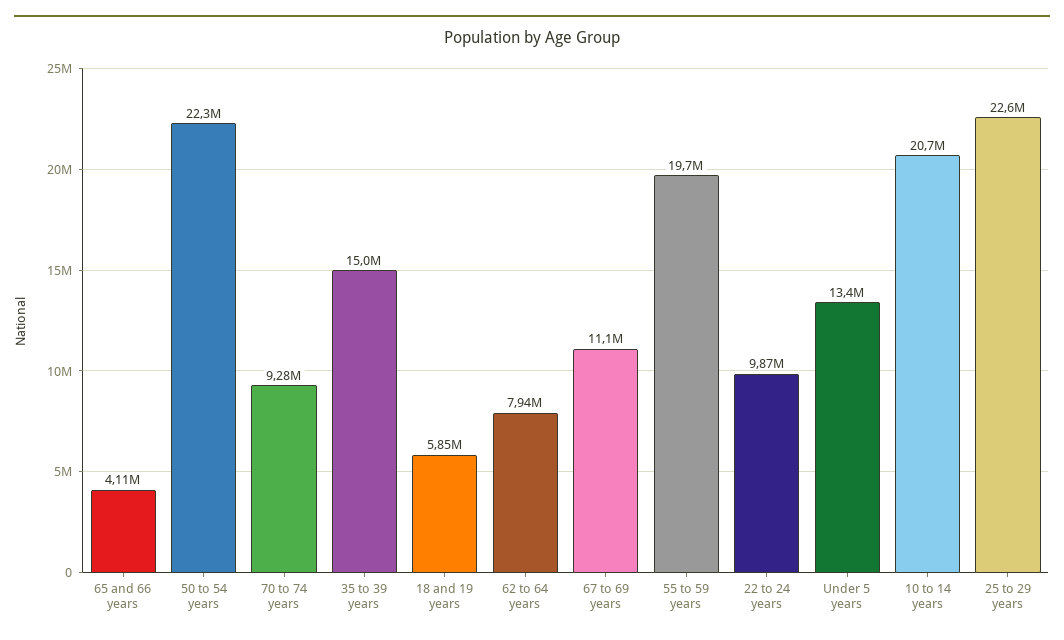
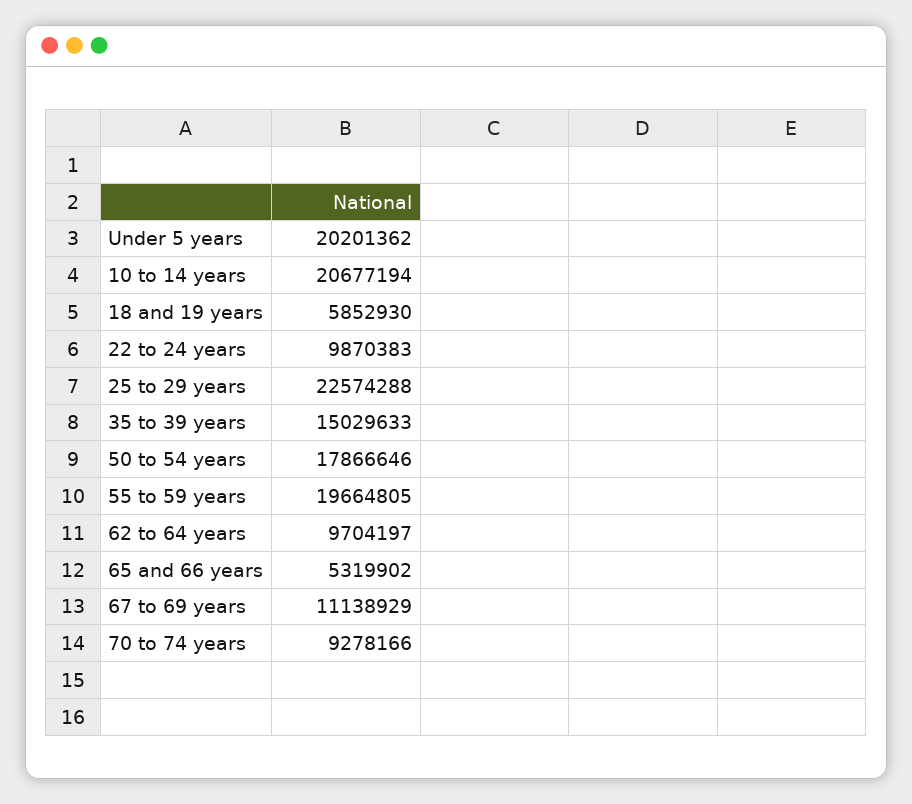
65 and 66 years: 4110000 -> 5319902
50 to 54 years: 22300000 -> 17866646
62 to 64 years: 7940000 -> 9704197
Under 5 years: 13400000 -> 20201362

